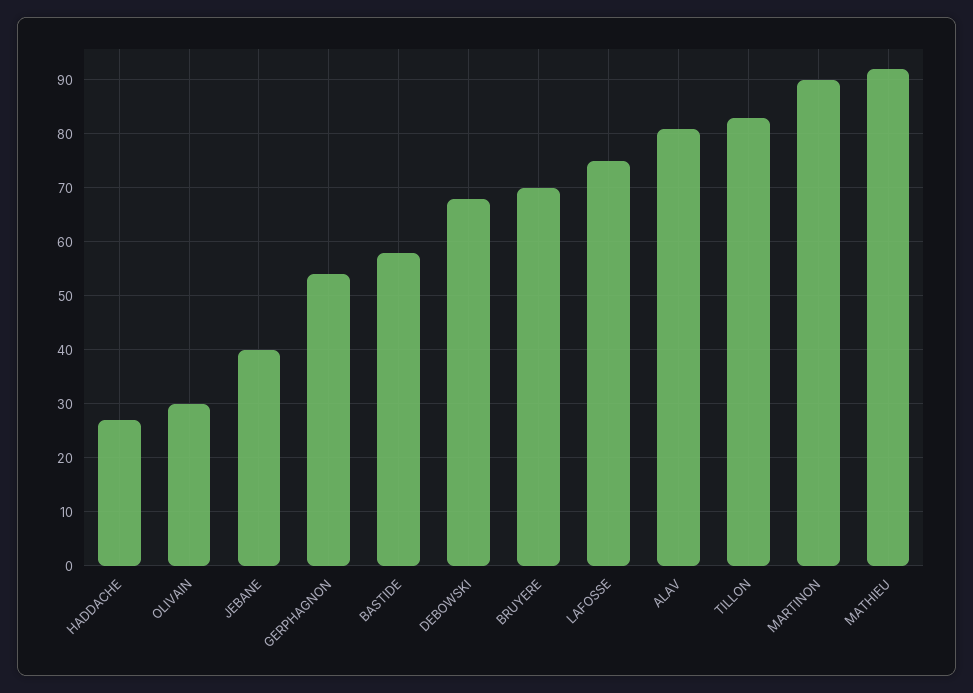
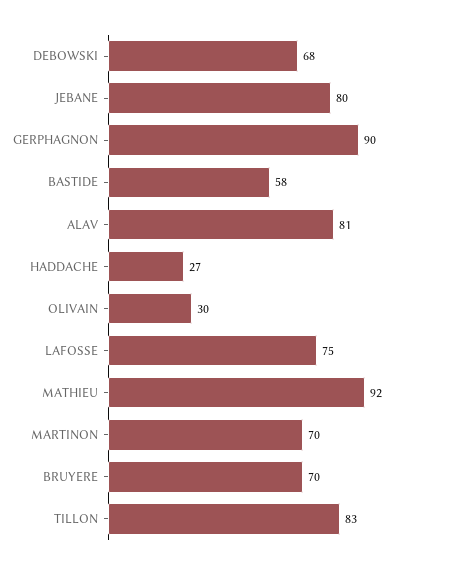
JEBANE: 40 -> 80
GERPHAGNON: 55 -> 90
MARTINON: 90 -> 70

